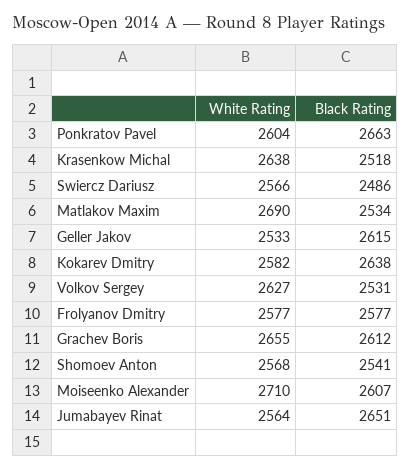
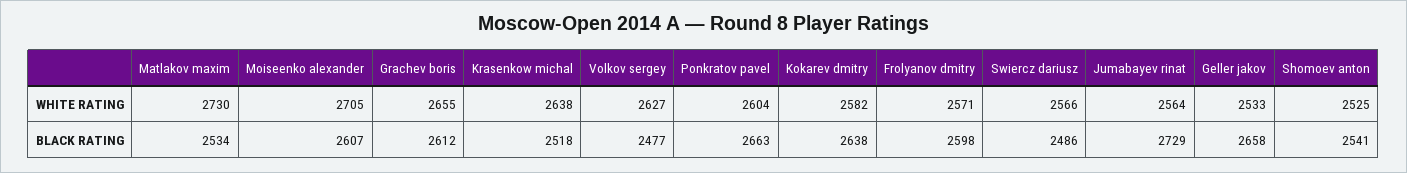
White Rating, Matlakov Maxim: 2690 -> 2730
Black Rating, Geller Jakov: 2615 -> 2658
Black Rating, Volkov Sergey: 2531 -> 2477
White Rating, Frolyanov Dmitry: 2577 -> 2571
Black Rating, Frolyanov Dmitry: 2577 -> 2598
White Rating, Shomoev Anton: 2568 -> 2525
White Rating, Moiseenko Alexander: 2710 -> 2705
Black Rating, Jumabayev Rinat: 2651 -> 2729

